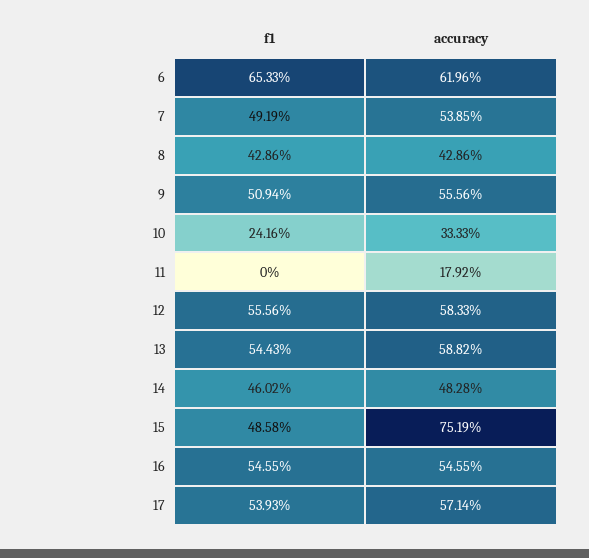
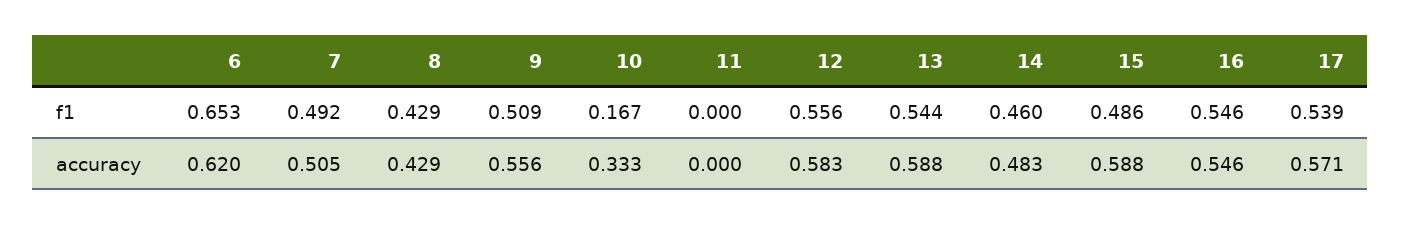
accuracy, 7: 0.5385 -> 0.505
f1, 10: 0.2416 -> 0.167
accuracy, 11: 0.1792 -> 0
accuracy, 15: 0.7519 -> 0.588

